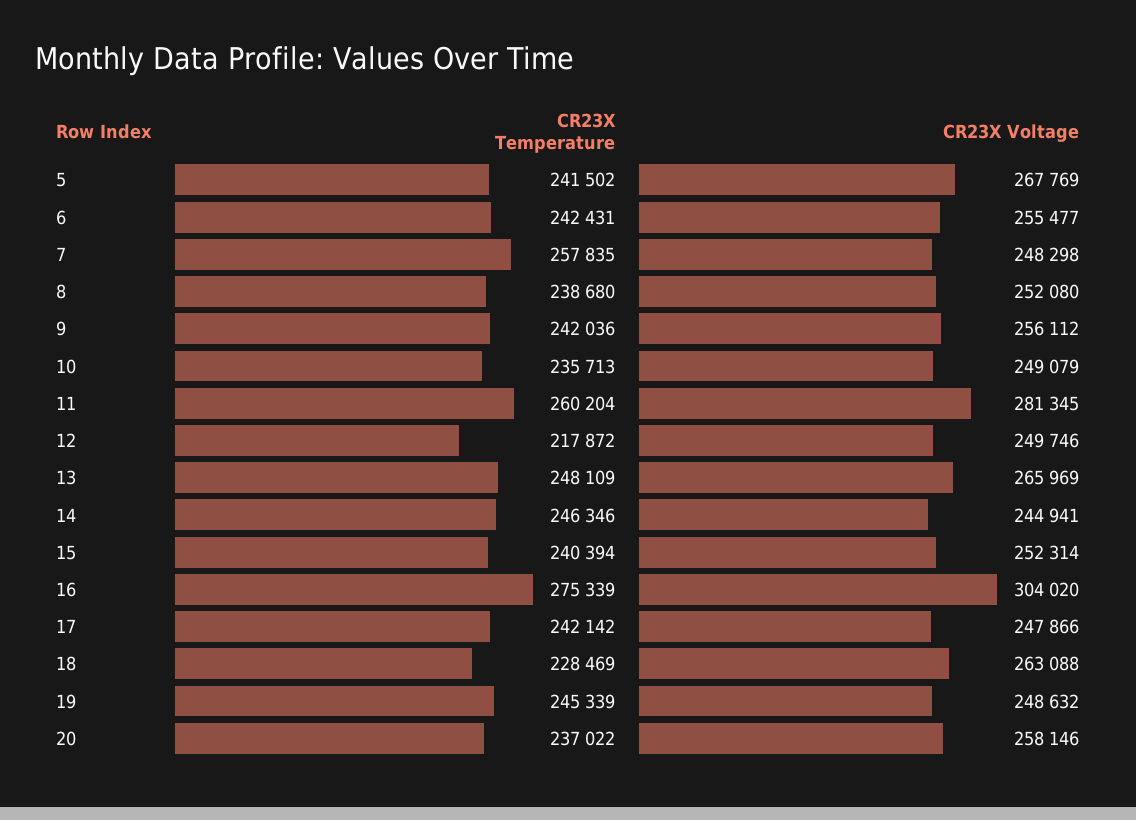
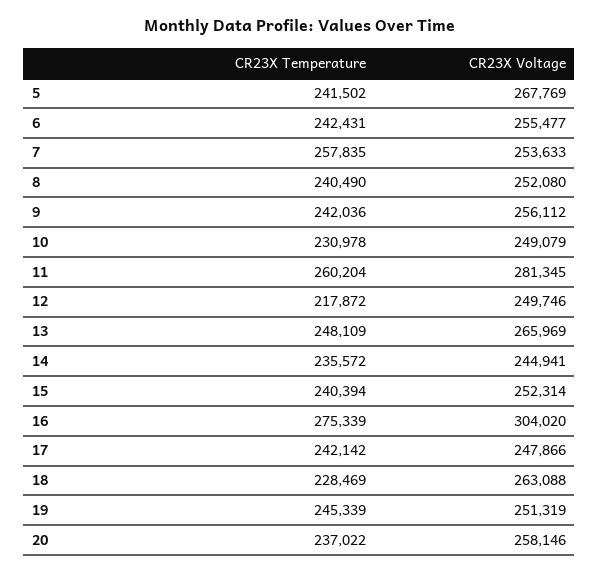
CR23X Voltage, 7: 248298 -> 253633
CR23X Temperature, 8: 238680 -> 240490
CR23X Temperature, 10: 235713 -> 230978
CR23X Temperature, 14: 246346 -> 235572
CR23X Voltage, 19: 248632 -> 251319

